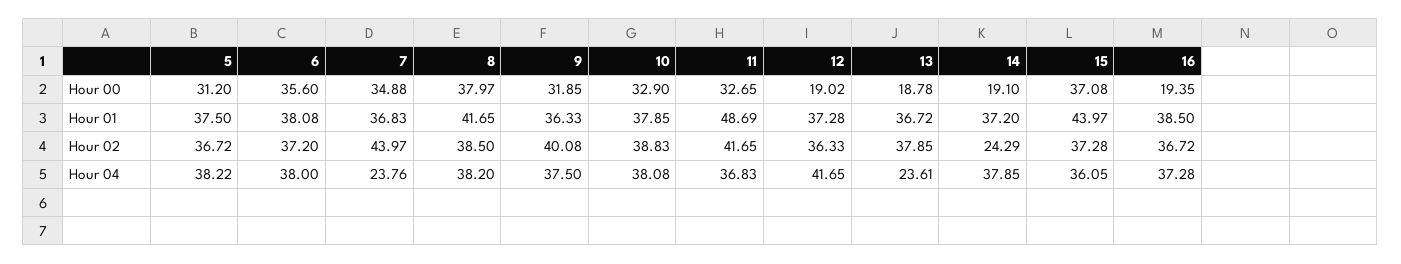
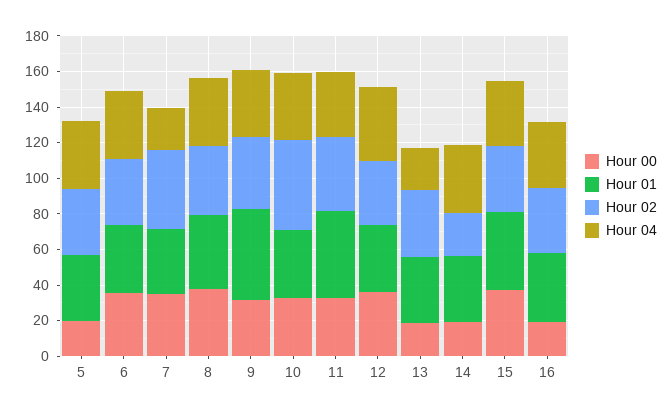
Hour 00, 5: 31.2 -> 20
Hour 00, 12: 19.02 -> 35
Hour 01, 9: 36.33 -> 50
Hour 02, 10: 38.83 -> 50

